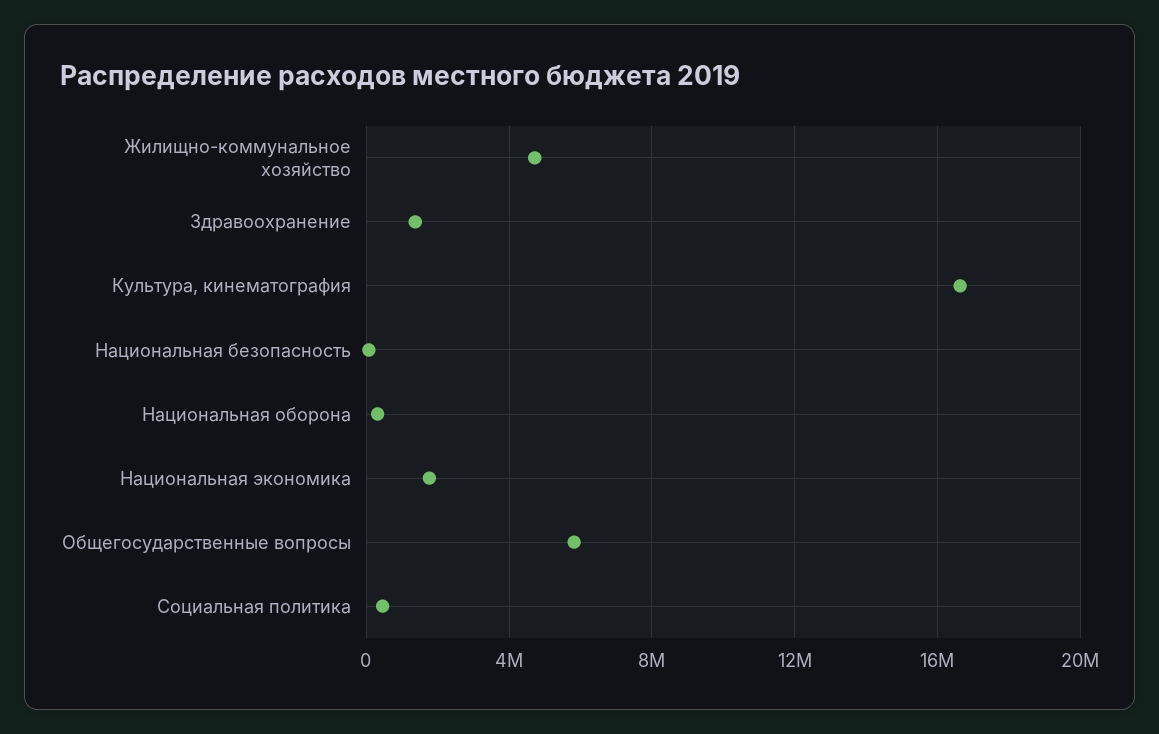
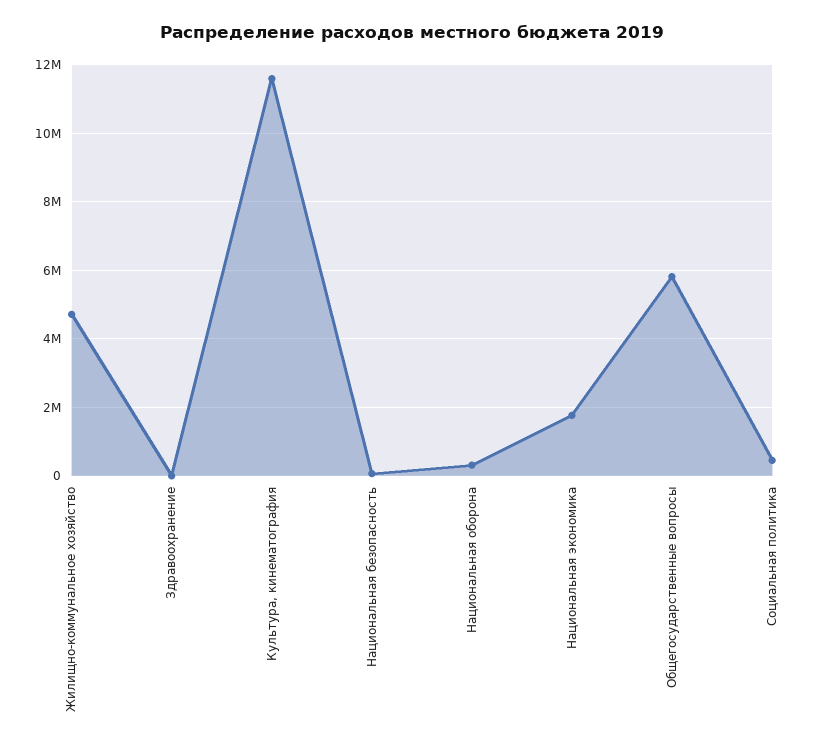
Здравоохранение: 1500000 -> 0
Культура, кинематография: 16500000 -> 11600000

